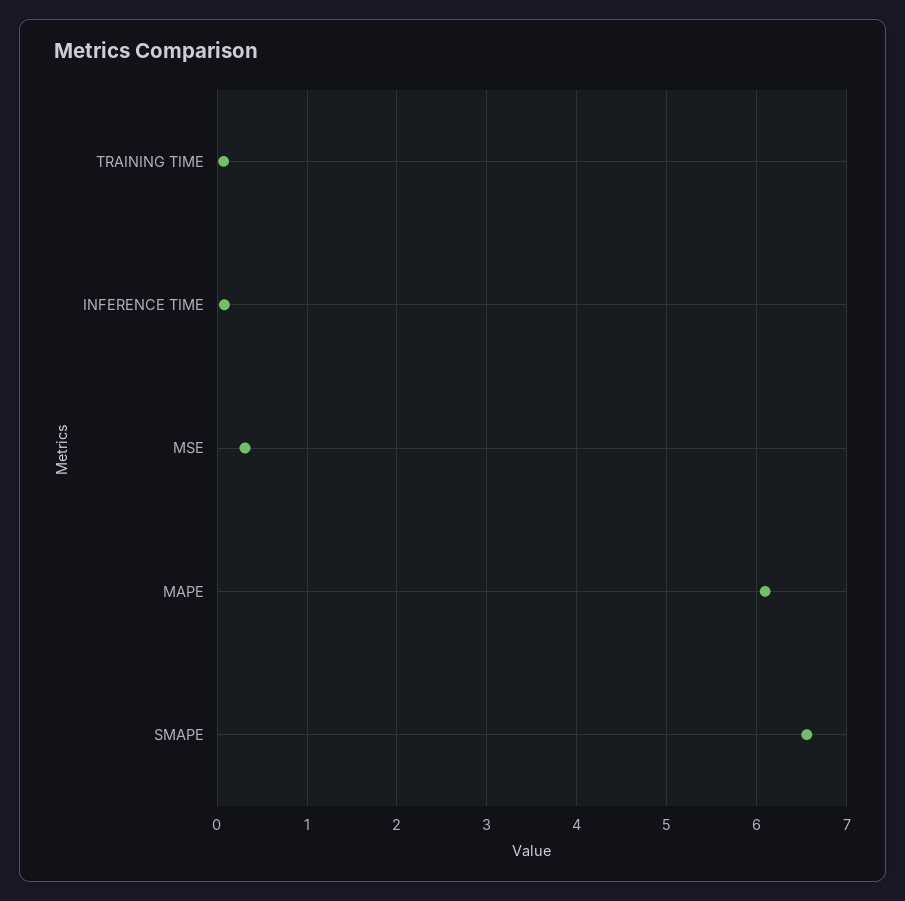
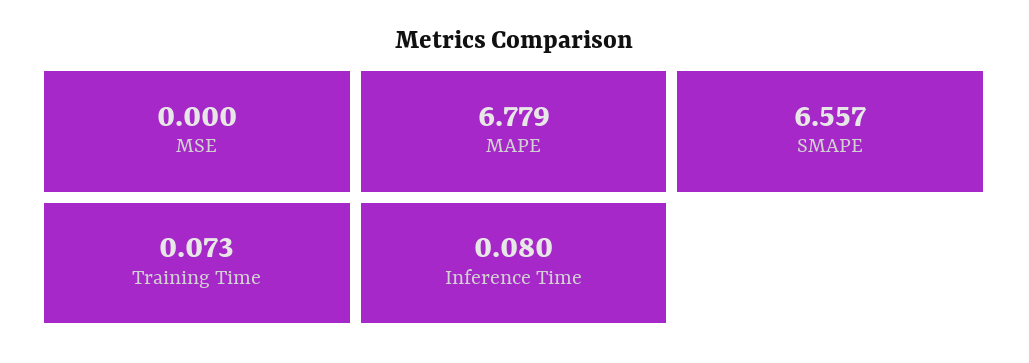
MSE: 0.3 -> 0
MAPE: 6.1 -> 6.779

